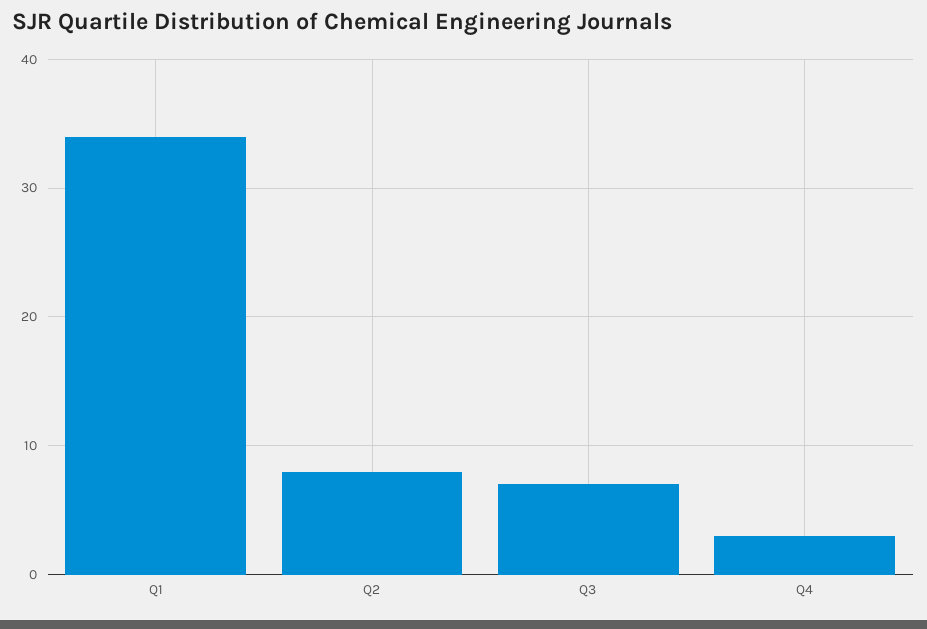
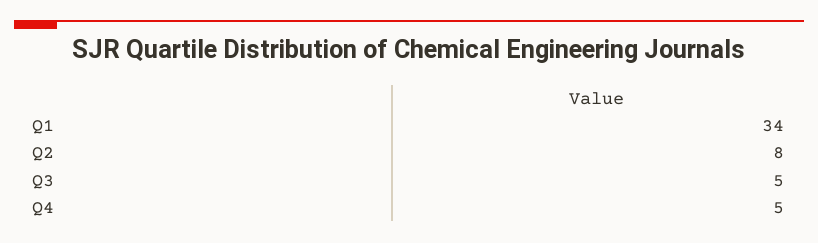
Q3: 7 -> 5
Q4: 3 -> 5

